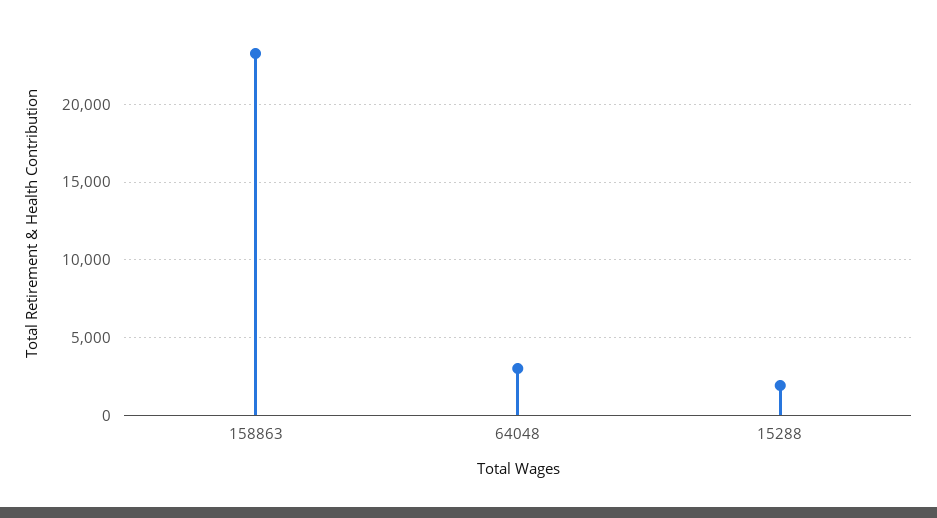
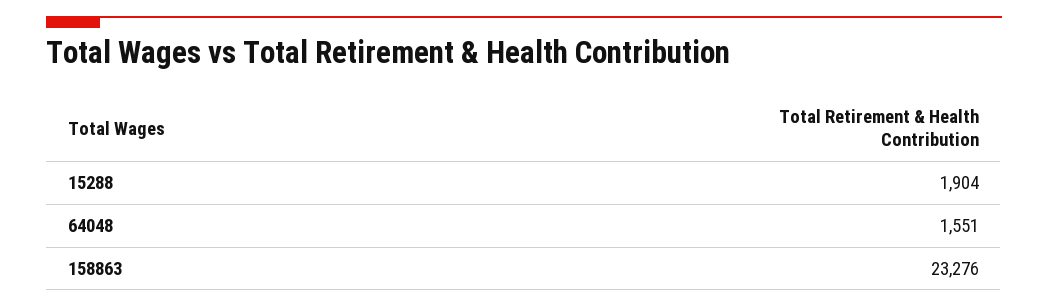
64048: 3000 -> 1551

